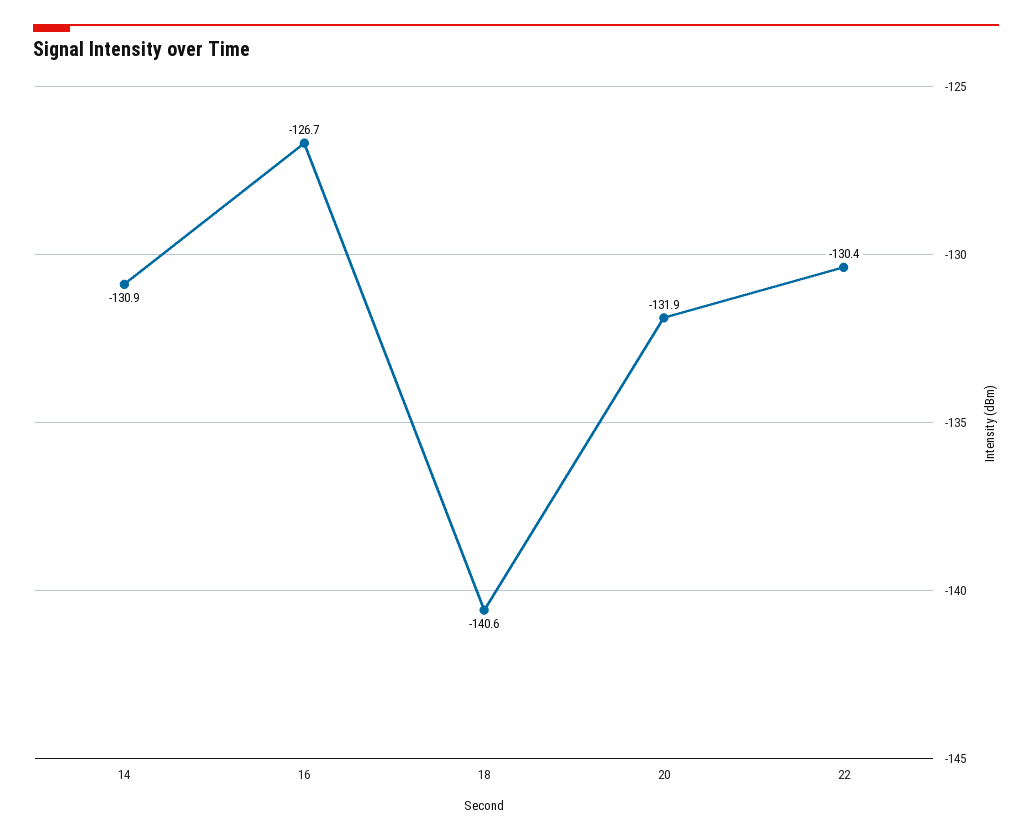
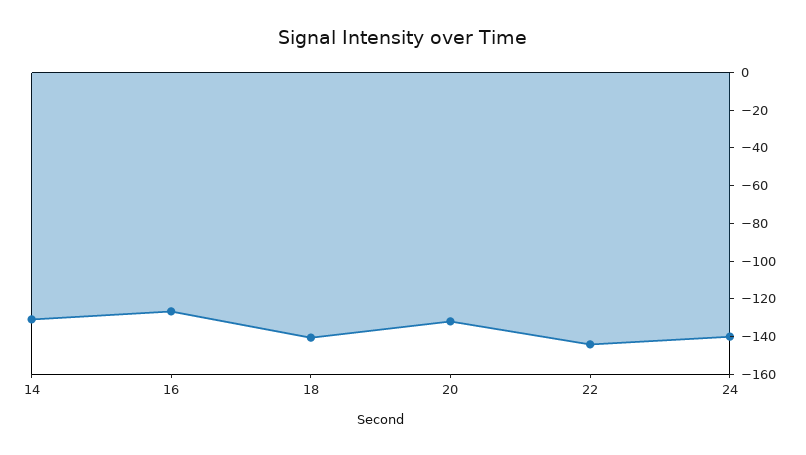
22: -130.4 -> -145
24: none -> -140

